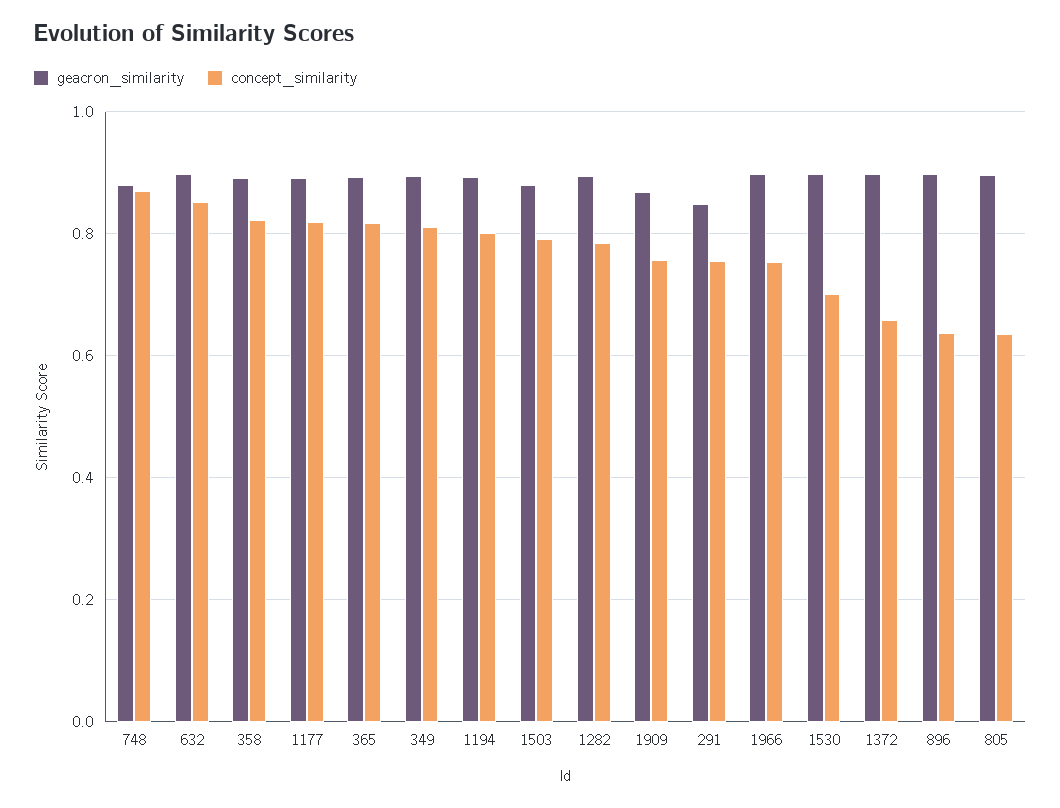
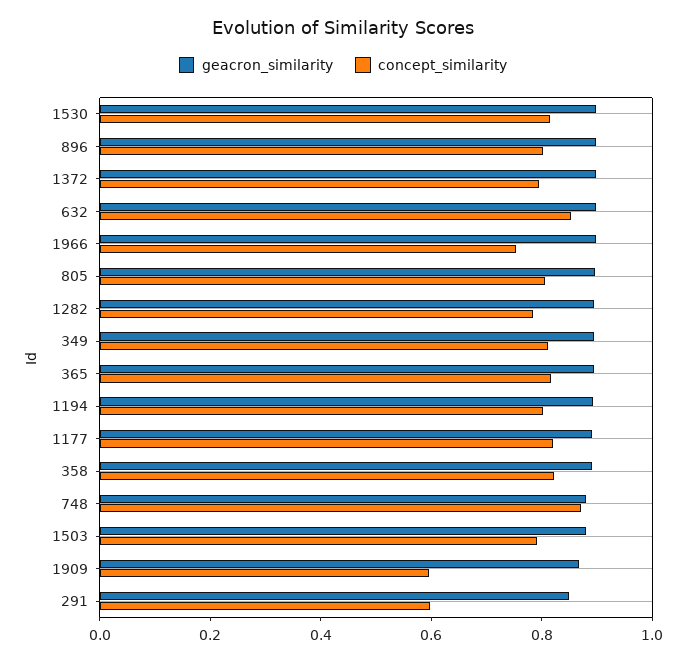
concept_similarity, 1909: 0.76 -> 0.6
concept_similarity, 291: 0.76 -> 0.6
concept_similarity, 1530: 0.7 -> 0.8
concept_similarity, 1372: 0.66 -> 0.8
concept_similarity, 896: 0.64 -> 0.8
concept_similarity, 805: 0.64 -> 0.8

